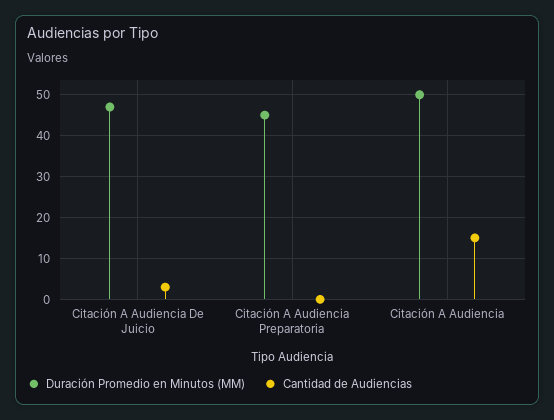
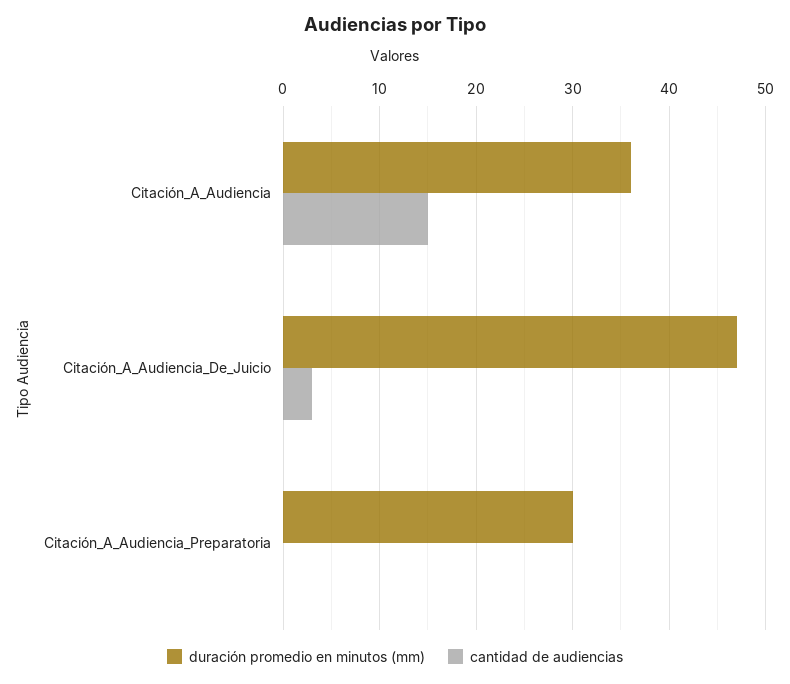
Duración Promedio en Minutos (MM), Citación A Audiencia Preparatoria: 45 -> 30
Duración Promedio en Minutos (MM), Citación A Audiencia: 50 -> 36

